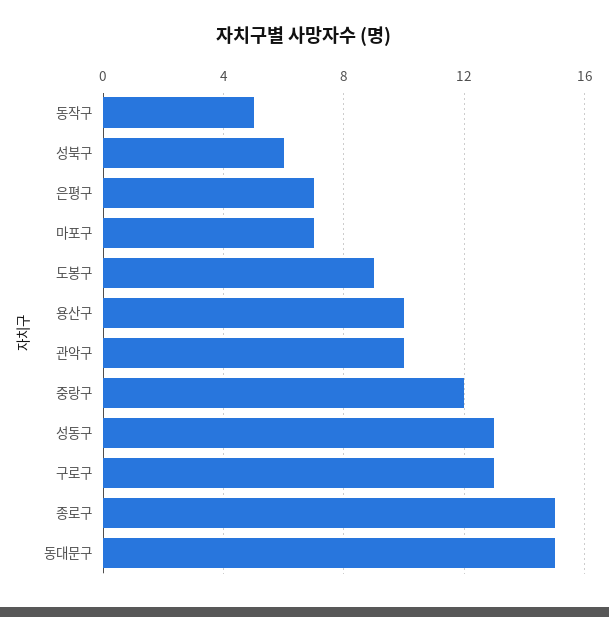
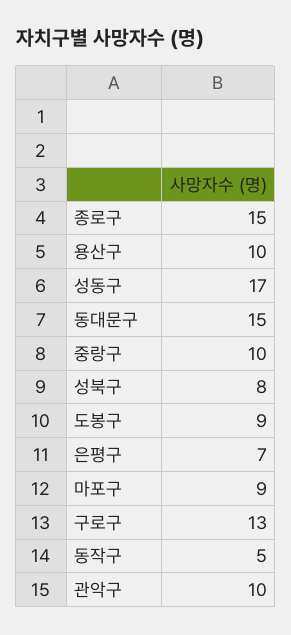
성북구: 6 -> 8
마포구: 7 -> 9
중랑구: 12 -> 10
성동구: 13 -> 17

